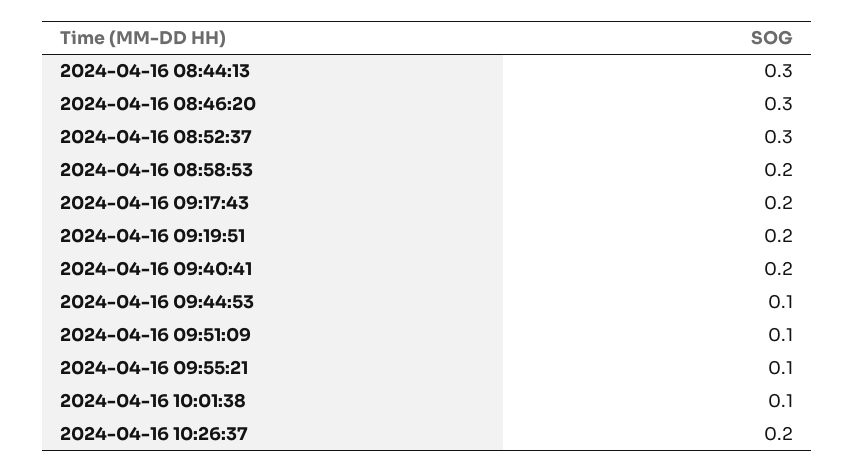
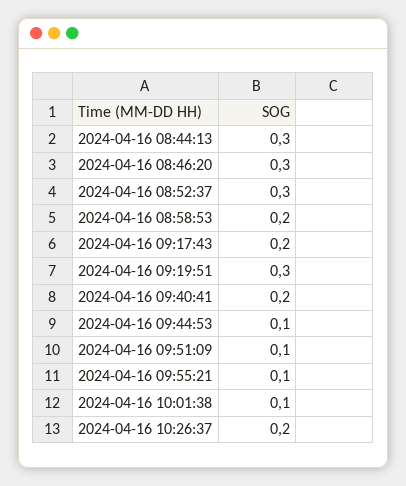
2024-04-16 09:19:51: 0.2 -> 0.3

